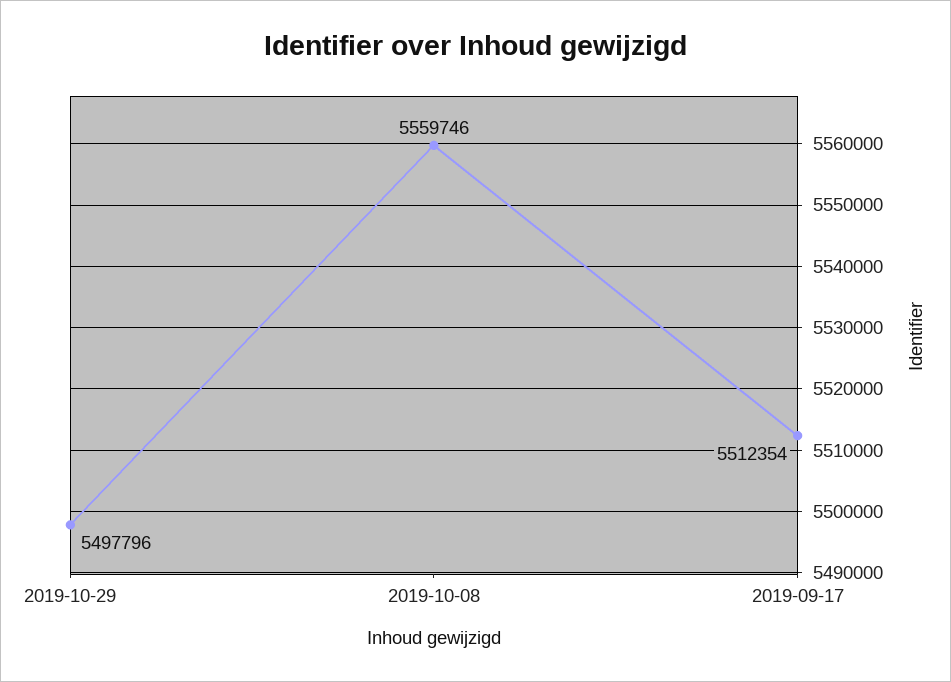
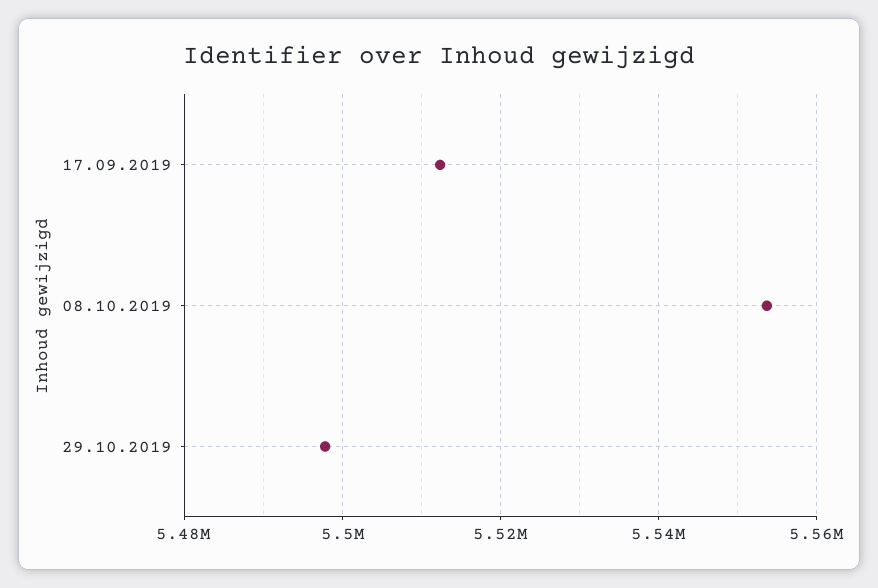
2019-10-08: 5559746 -> 5554000

